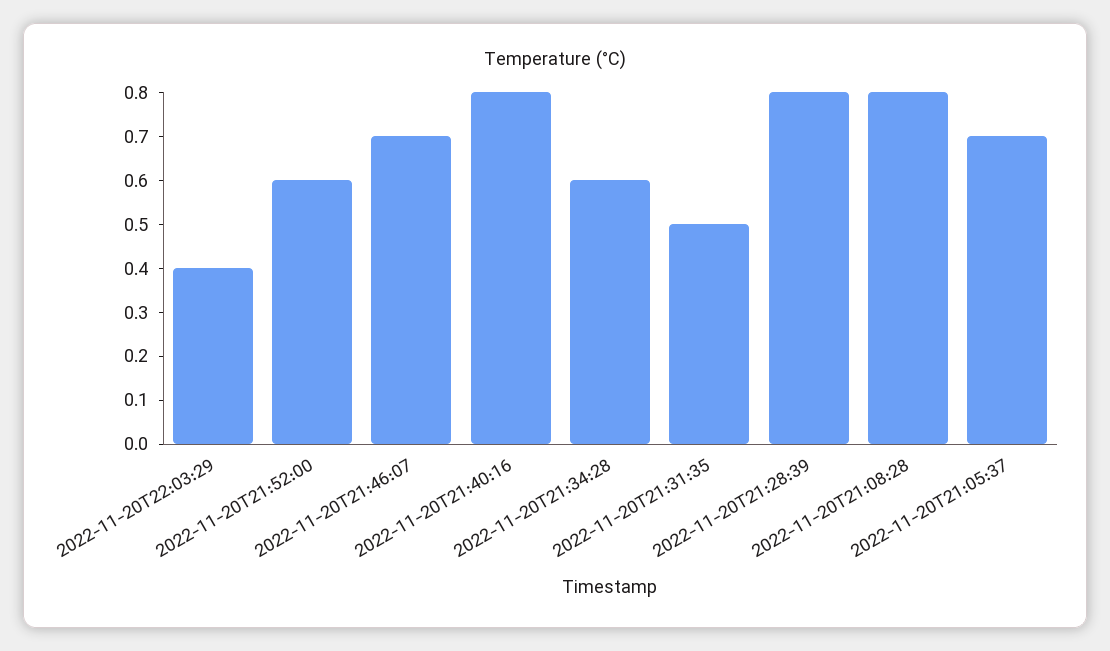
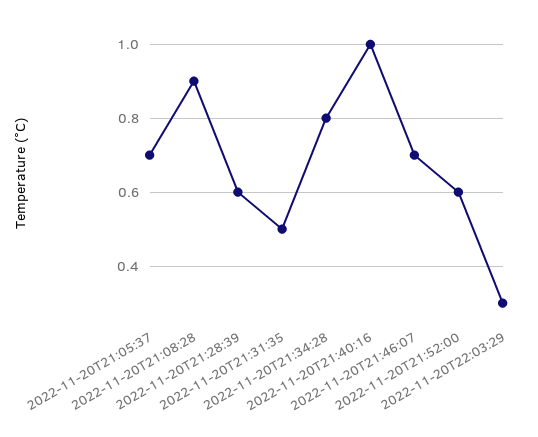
2022-11-20T22:03:29: 0.4 -> 0.3
2022-11-20T21:40:16: 0.8 -> 1
2022-11-20T21:34:28: 0.6 -> 0.8
2022-11-20T21:28:39: 0.8 -> 0.6
2022-11-20T21:08:28: 0.8 -> 0.9

